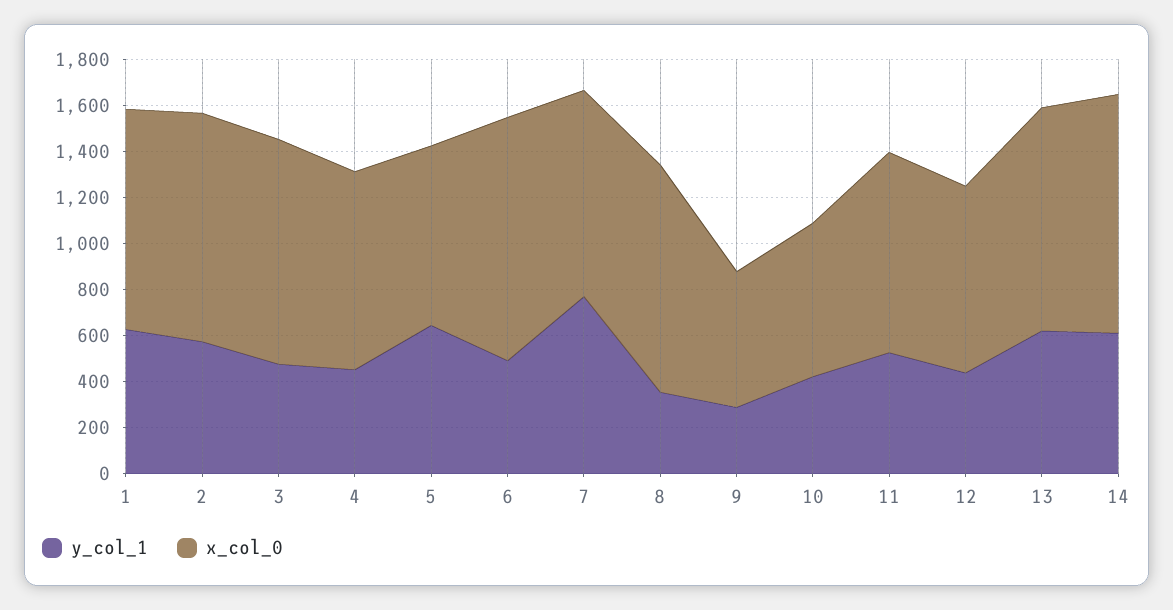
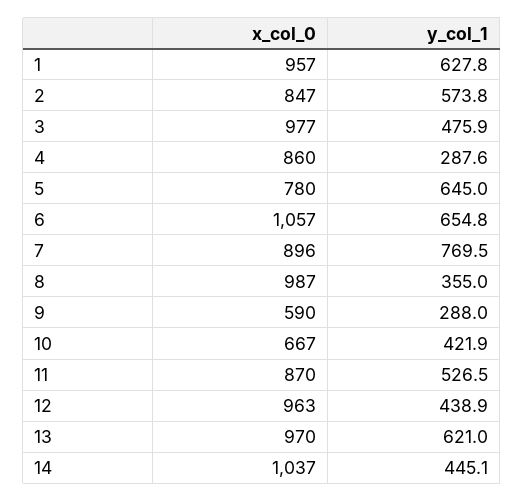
x_col_0, 2: 1000 -> 847
y_col_1, 4: 450 -> 287.6
y_col_1, 6: 500 -> 654.8
x_col_0, 12: 800 -> 963
y_col_1, 14: 600 -> 445.1

